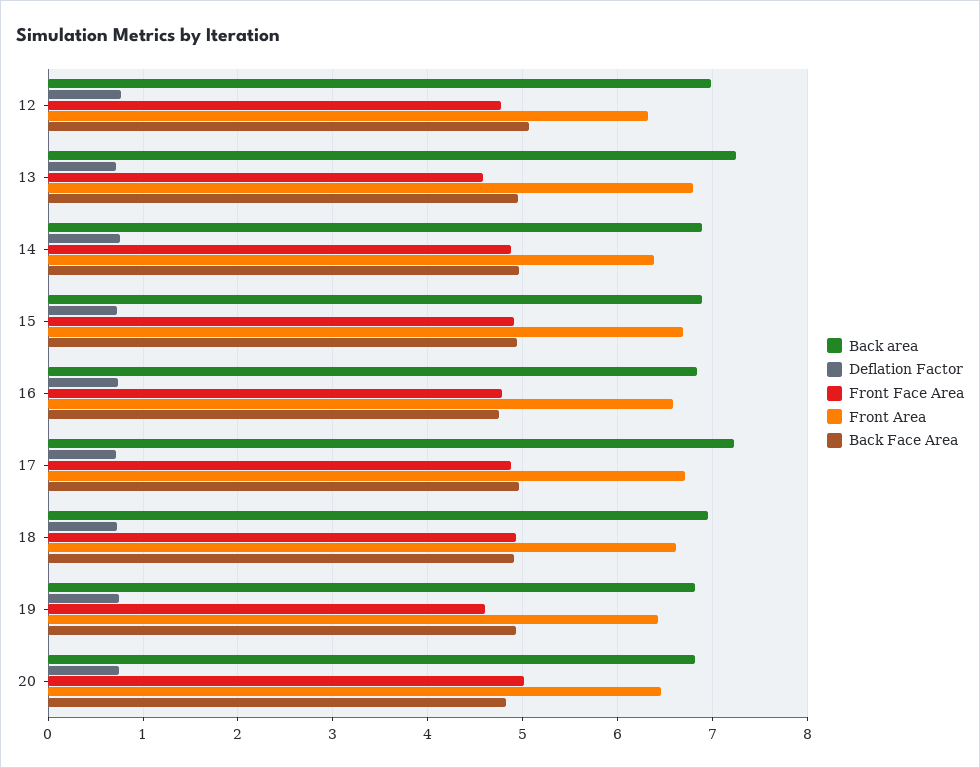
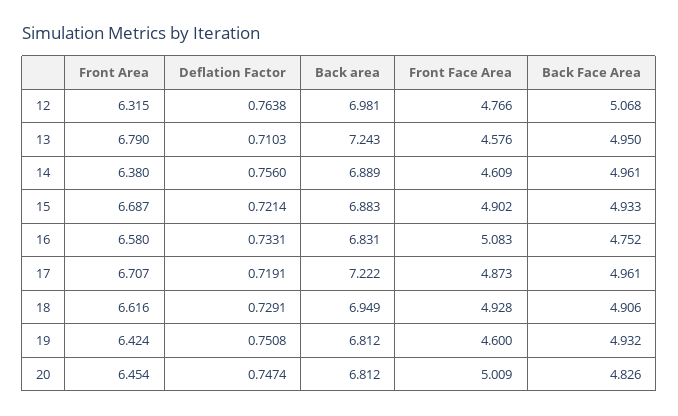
Front Face Area, 14: 4.9 -> 4.609
Front Face Area, 16: 4.8 -> 5.083

